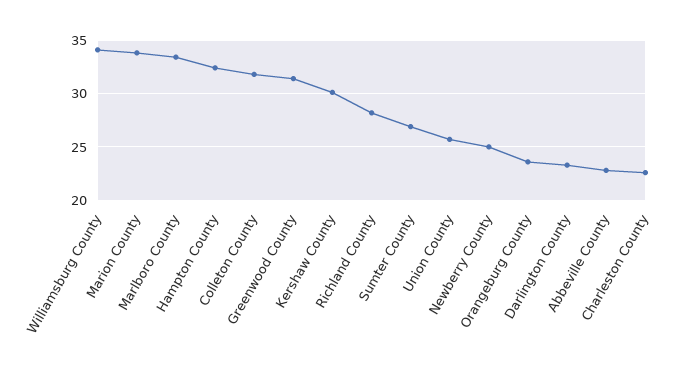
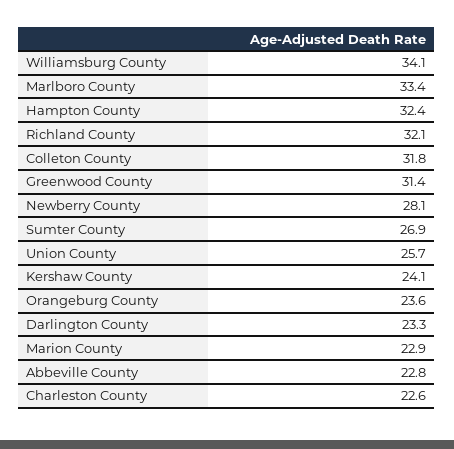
Marion County: 34 -> 22.9
Kershaw County: 30 -> 24.1
Richland County: 28 -> 32.1
Newberry County: 25 -> 28.1

